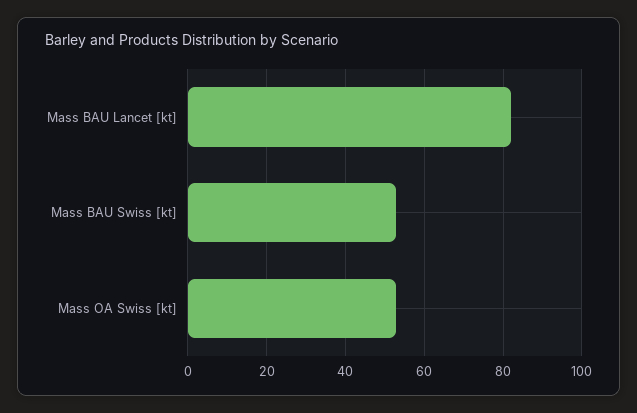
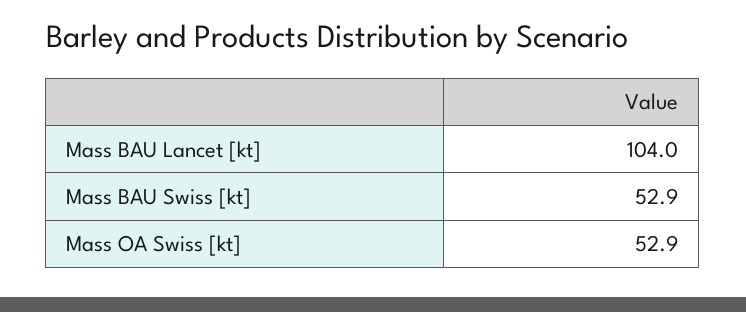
Mass BAU Lancet [kt]: 82 -> 104

